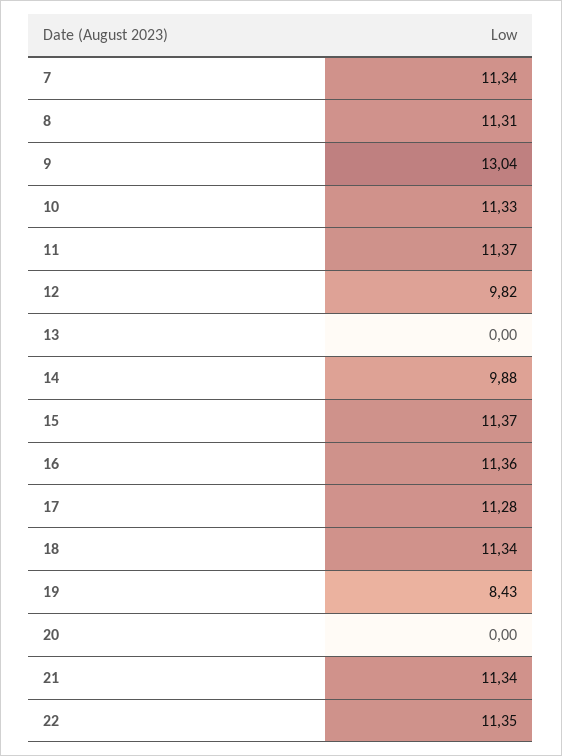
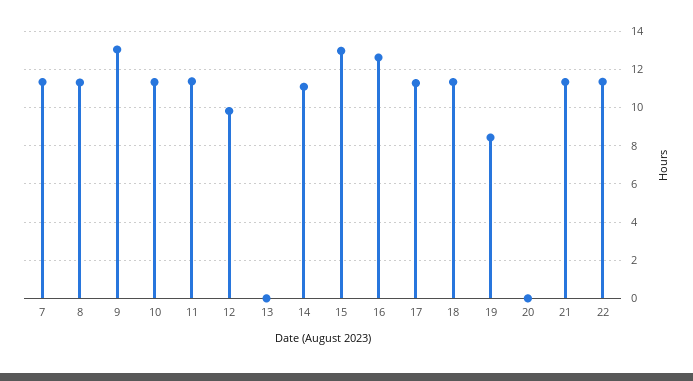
14: 9.88 -> 11
15: 11.37 -> 13
16: 11.36 -> 12.5

